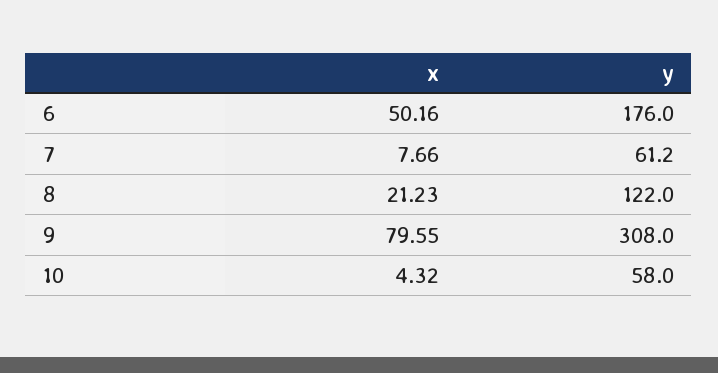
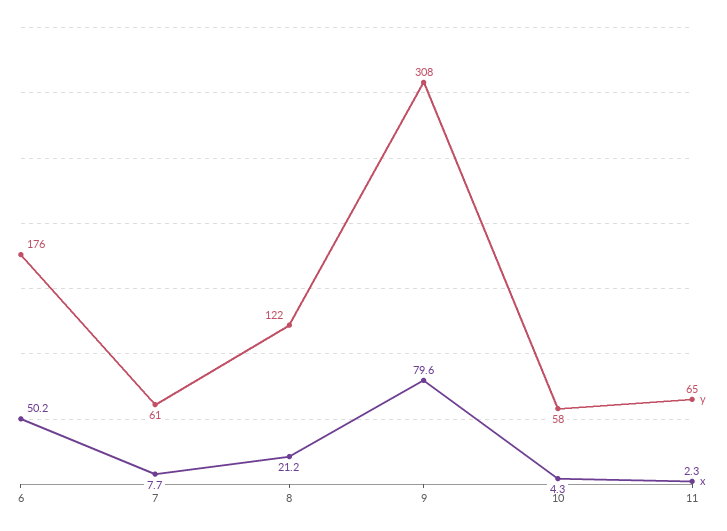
y, 11: none -> 65
x, 11: none -> 2.3

